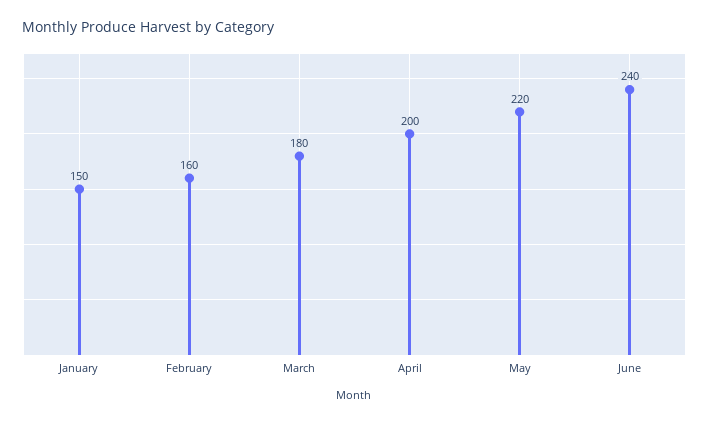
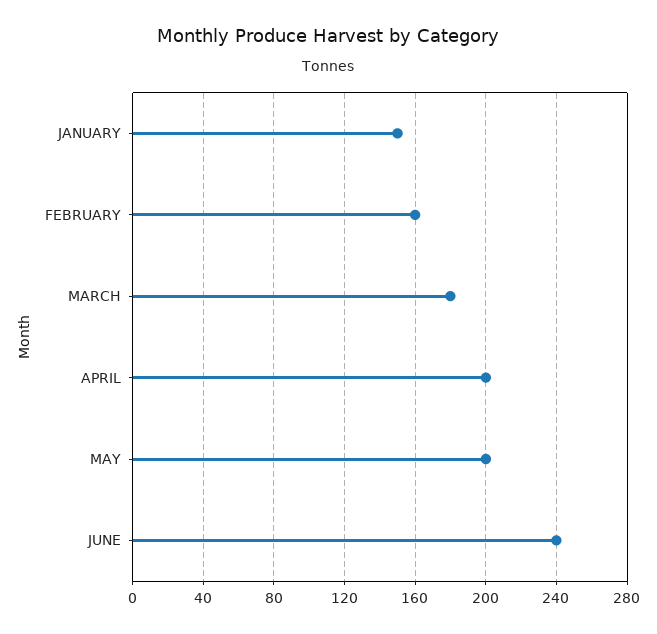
May: 220 -> 200

